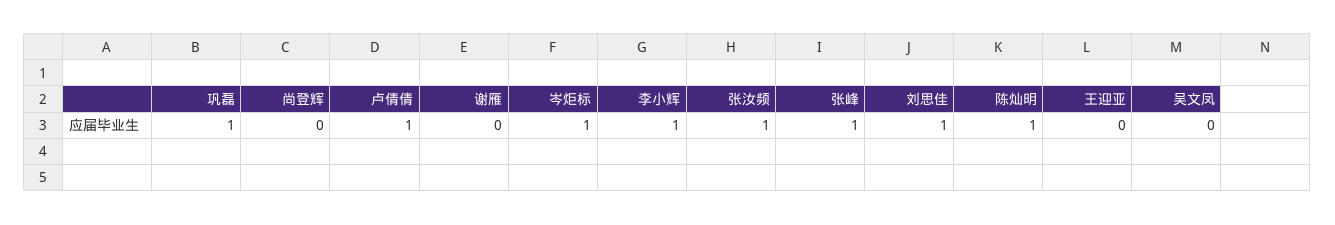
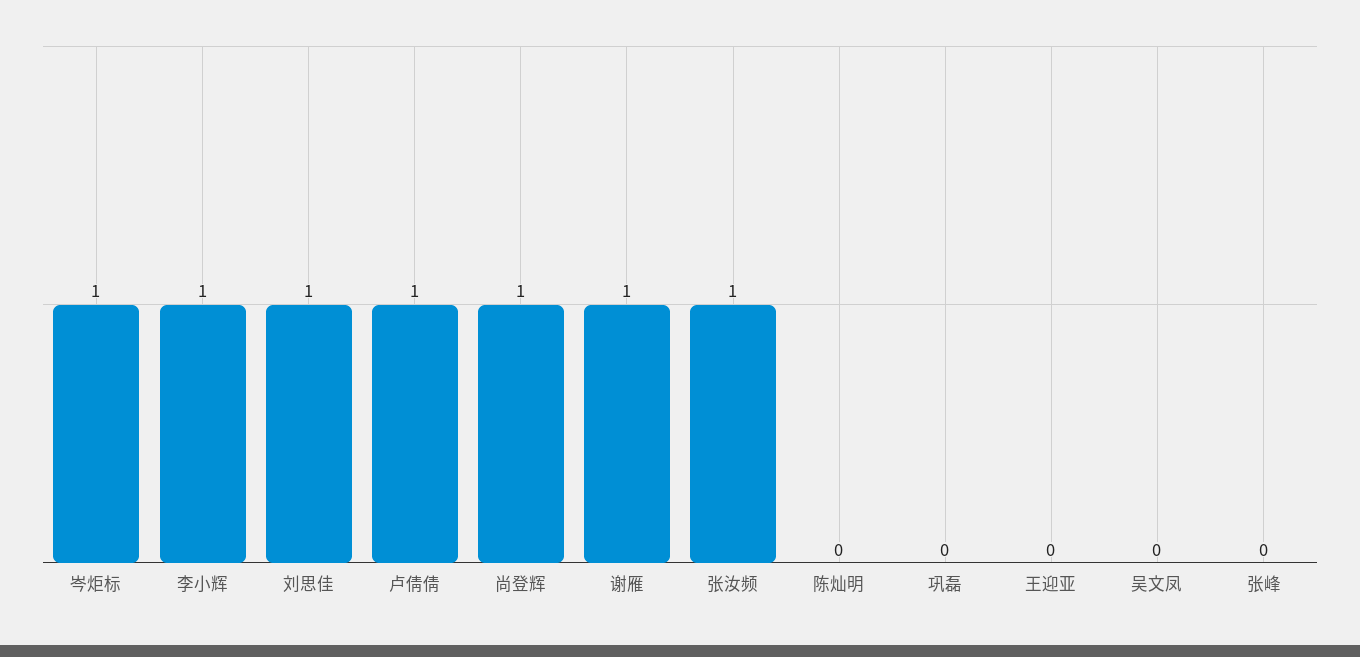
巩磊: 1 -> 0
尚登辉: 0 -> 1
谢雁: 0 -> 1
张峰: 1 -> 0
陈灿明: 1 -> 0

